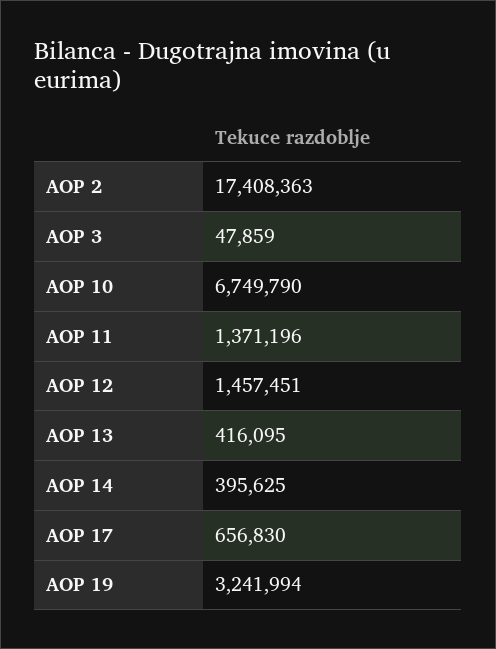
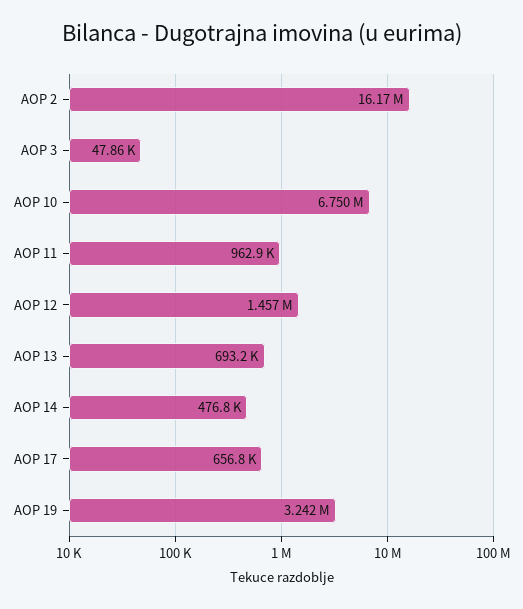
AOP 2: 17408363 -> 16170000
AOP 11: 1371196 -> 962900
AOP 13: 416095 -> 693200
AOP 14: 395625 -> 476800

